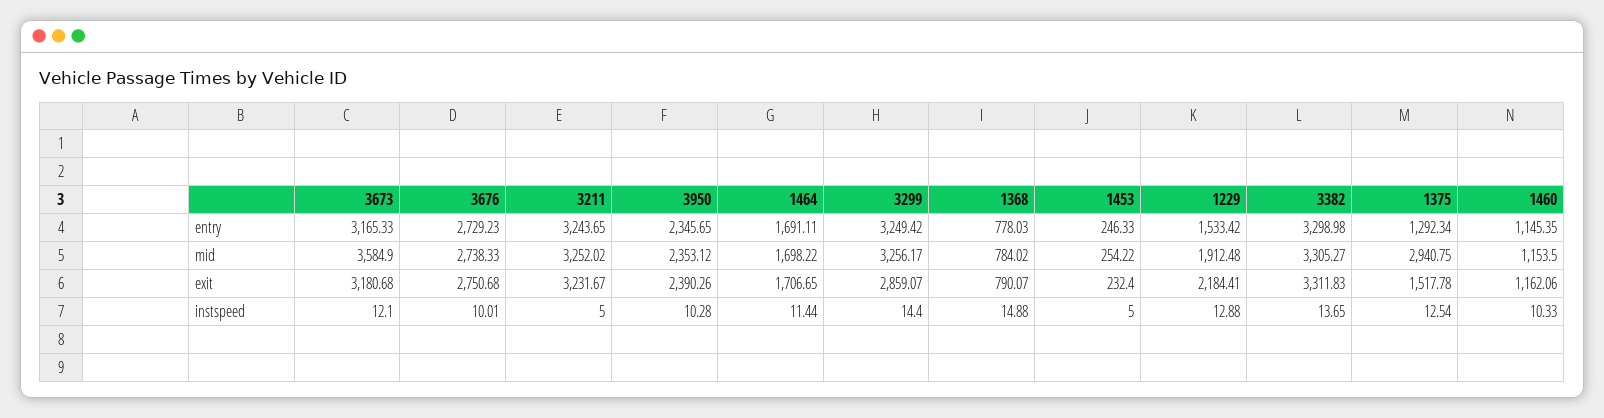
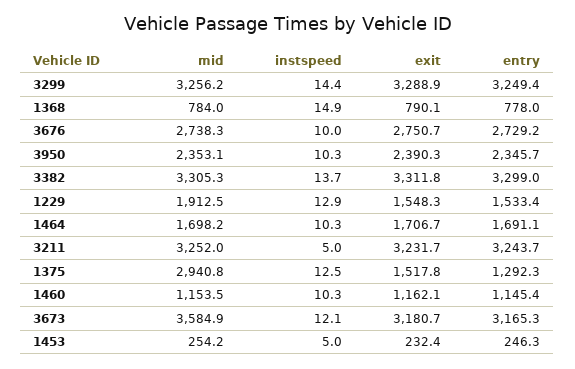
3299, exit: 2859.07 -> 3288.9
1229, exit: 2184.41 -> 1548.3
1464, instspeed: 11.44 -> 10.3

